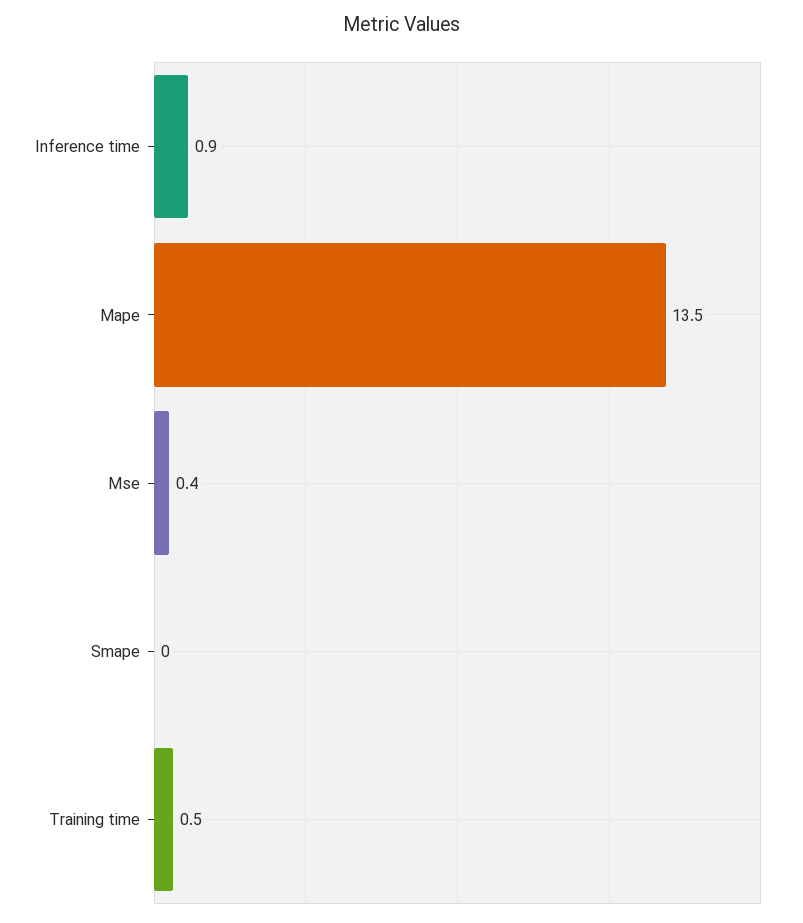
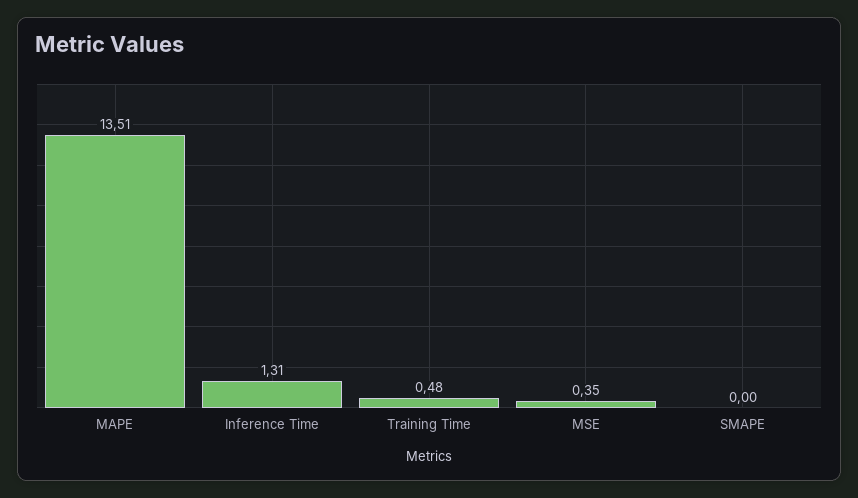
Inference time: 0.9 -> 1.31

